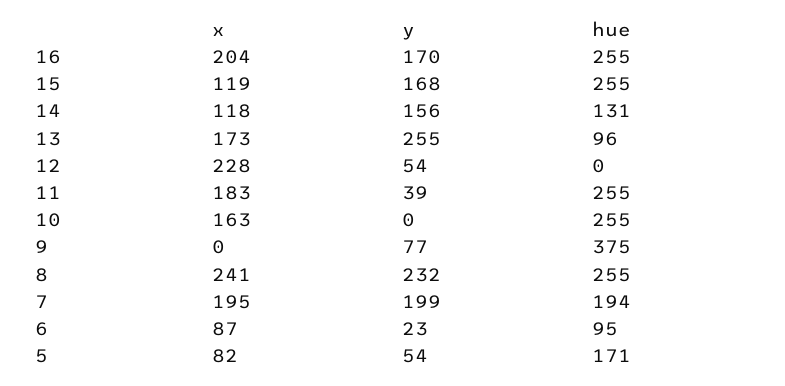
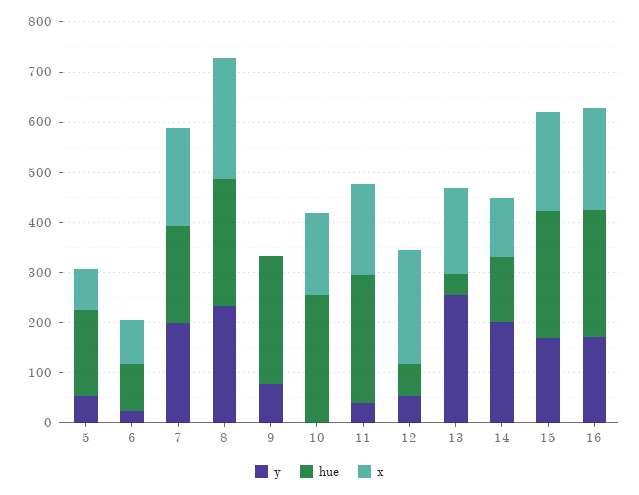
x, 15: 119 -> 200
y, 14: 156 -> 200
hue, 13: 96 -> 40
hue, 12: 0 -> 60
hue, 9: 375 -> 260

